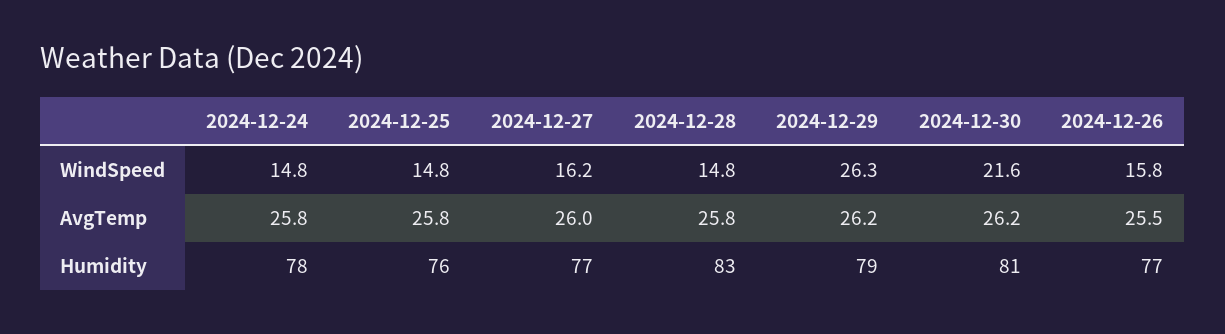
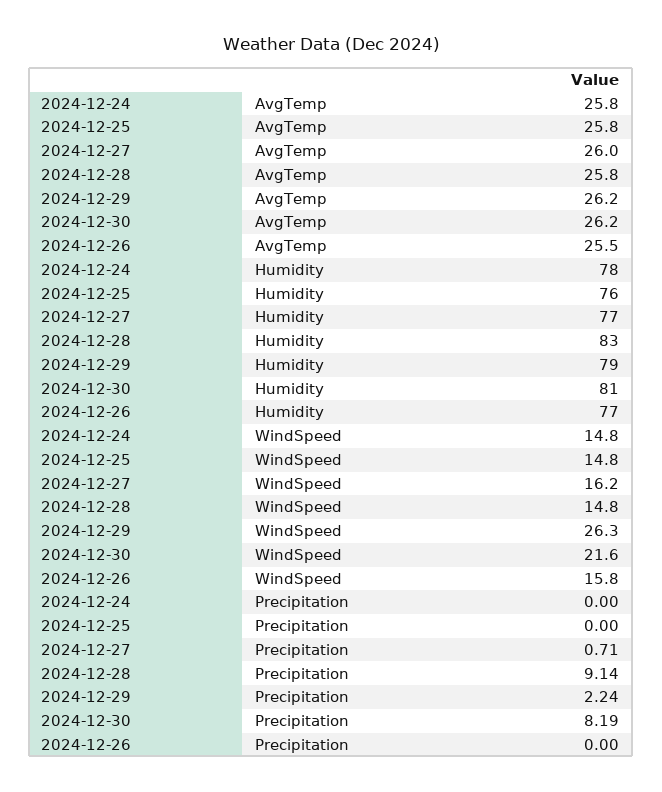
2024-12-24, Precipitation: none -> 0
2024-12-25, Precipitation: none -> 0
2024-12-27, Precipitation: none -> 0.71
2024-12-28, Precipitation: none -> 9.14
2024-12-29, Precipitation: none -> 2.24
2024-12-30, Precipitation: none -> 8.19
2024-12-26, Precipitation: none -> 0

